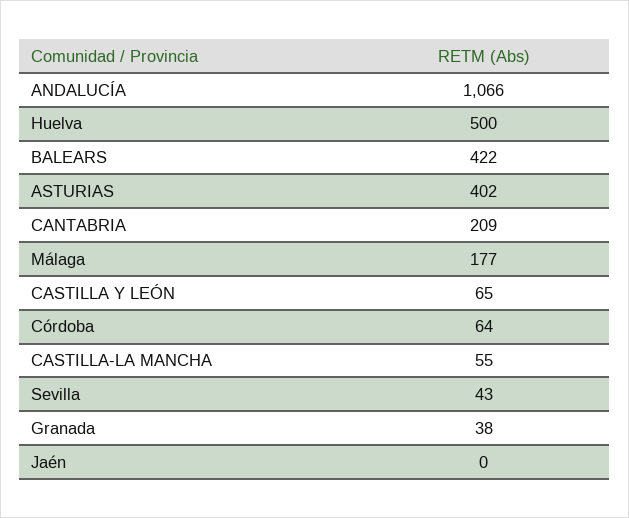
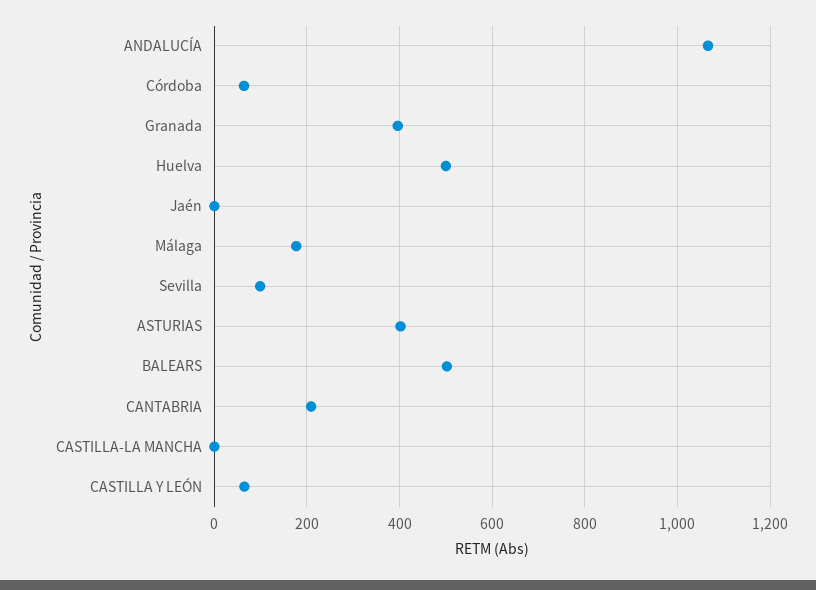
BALEARS: 422 -> 500
CASTILLA-LA MANCHA: 55 -> 0
Sevilla: 43 -> 100
Granada: 38 -> 400

